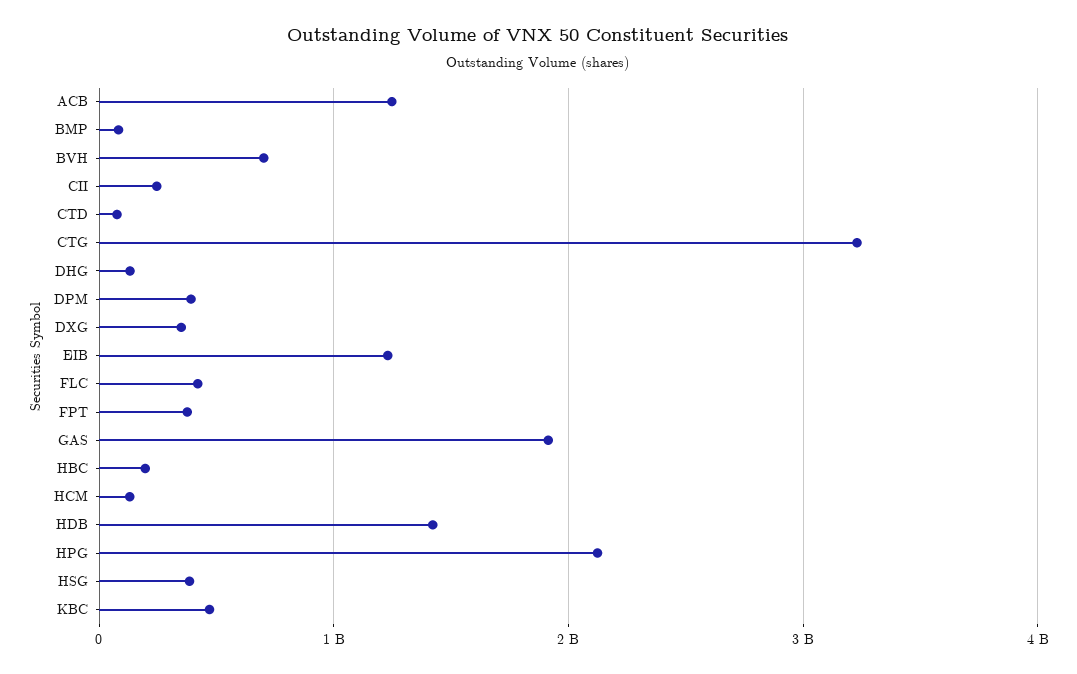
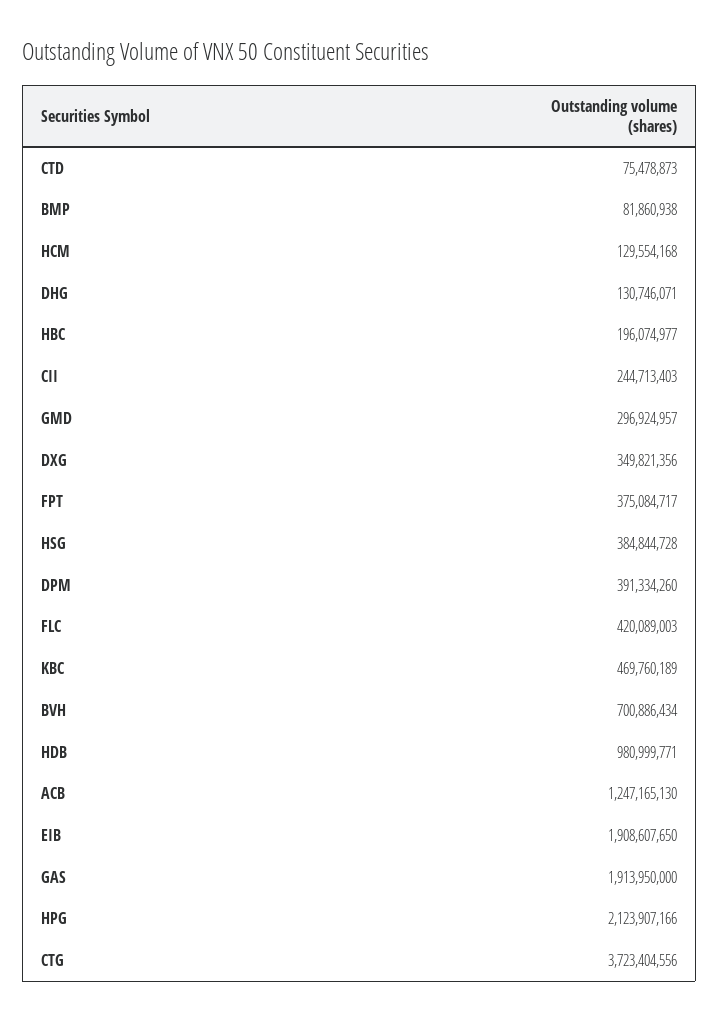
CTG: 3200000000 -> 3723404556
EIB: 1200000000 -> 1908607650
HDB: 1400000000 -> 980999771
GMD: none -> 296924957

